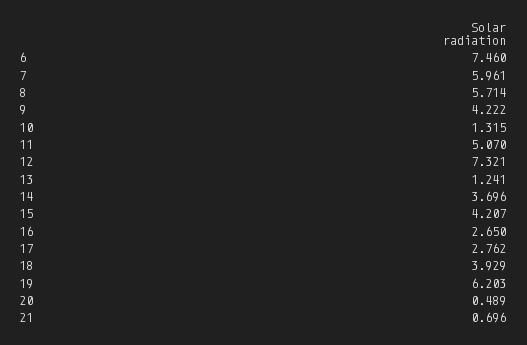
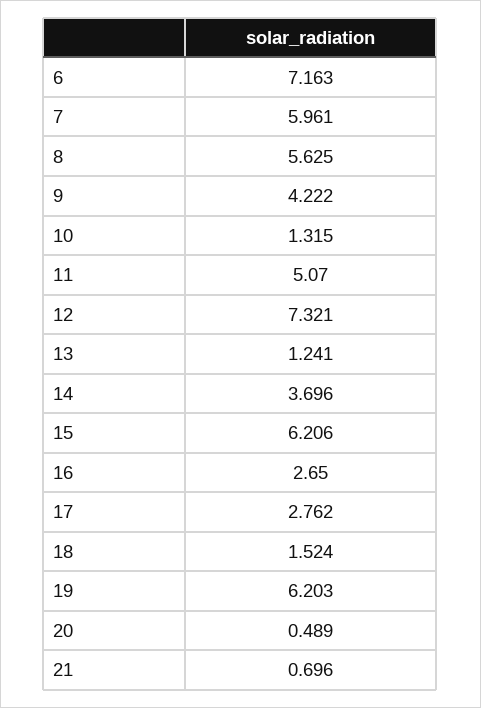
6: 7.46 -> 7.163
8: 5.714 -> 5.625
15: 4.207 -> 6.206
18: 3.929 -> 1.524

